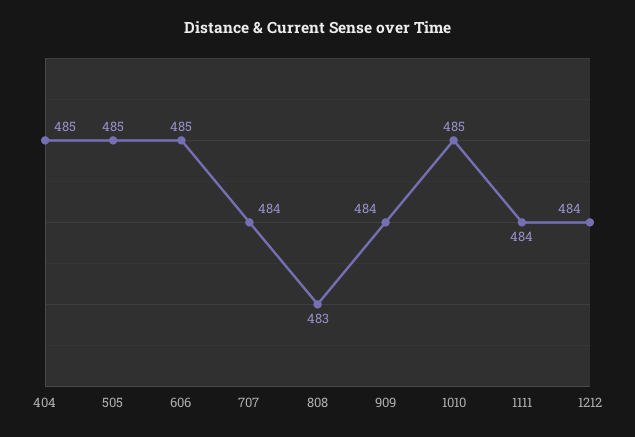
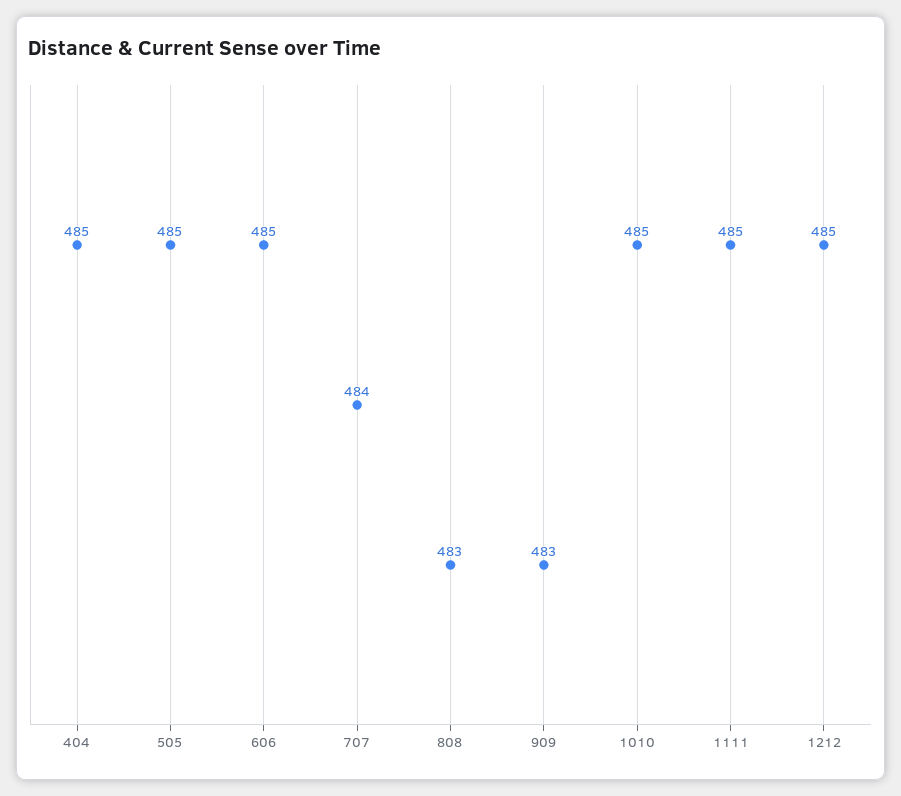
909: 484 -> 483
1111: 484 -> 485
1212: 484 -> 485

